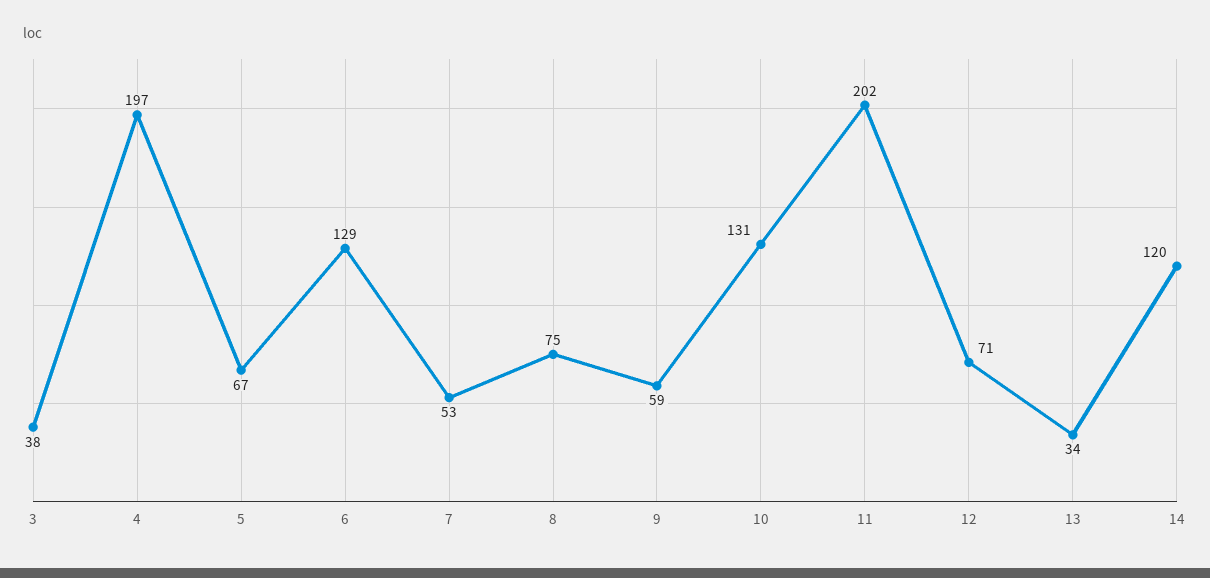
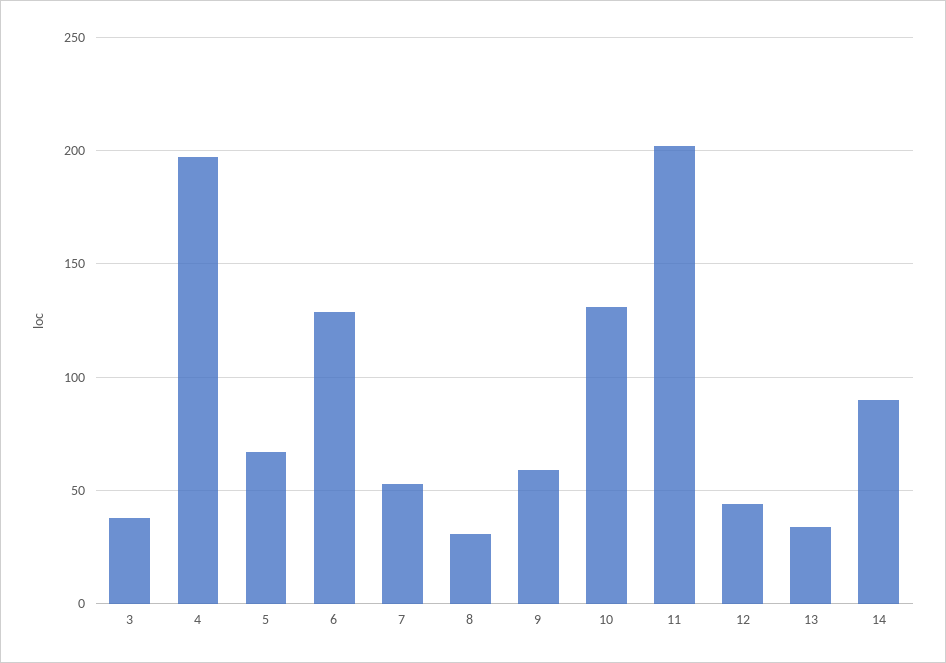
8: 75 -> 30
12: 71 -> 45
14: 120 -> 90

